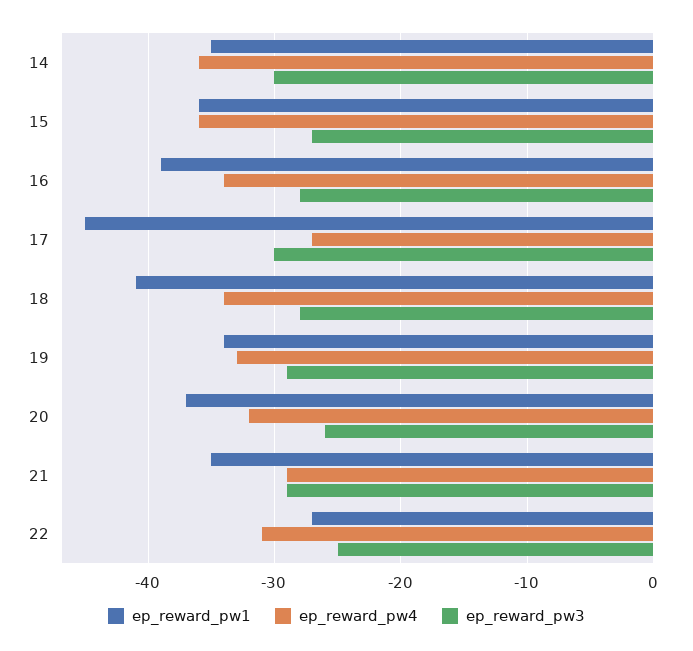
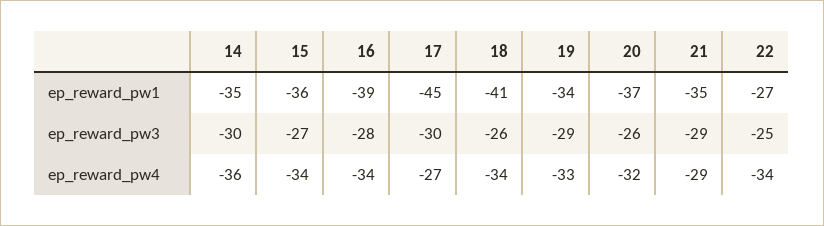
ep_reward_pw4, 15: -36 -> -34
ep_reward_pw3, 18: -28 -> -26
ep_reward_pw4, 22: -31 -> -34

